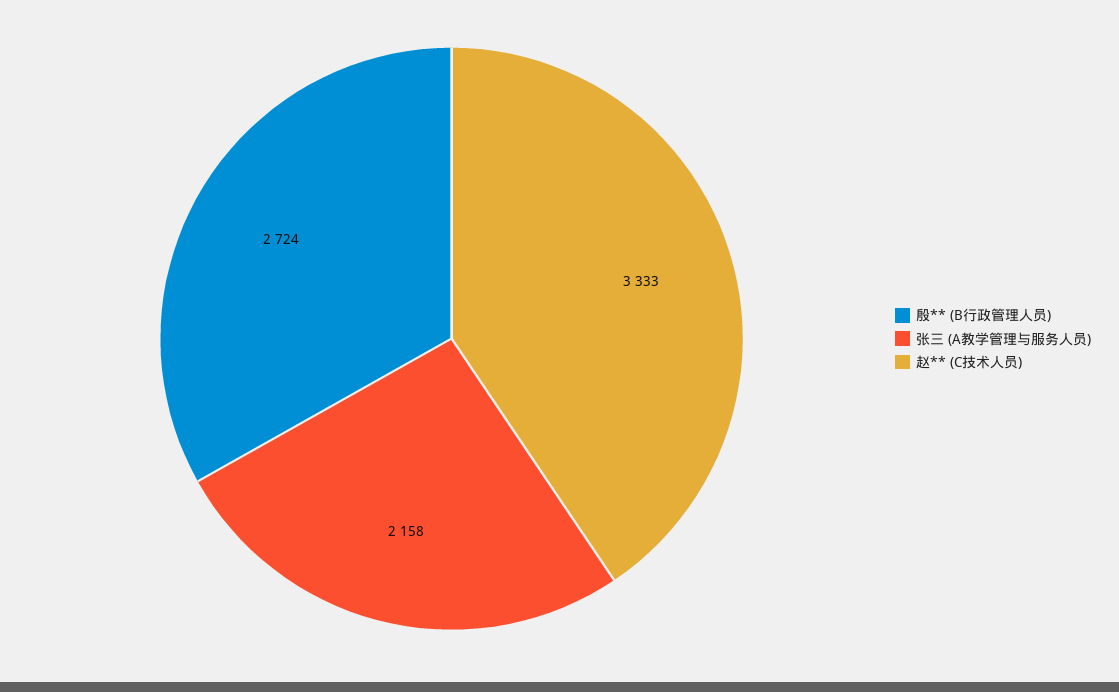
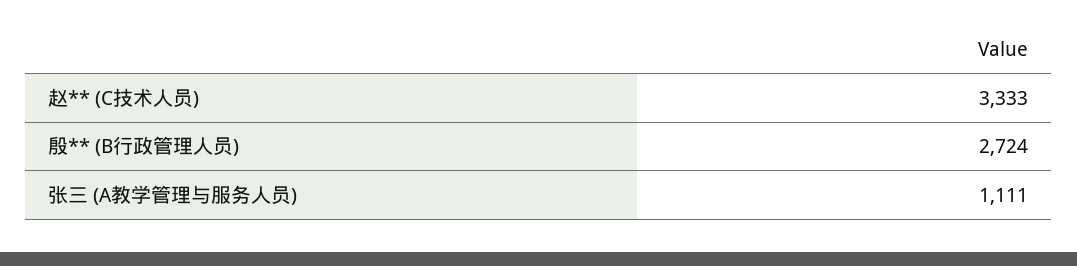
张三 (A教学管理与服务人员): 2158 -> 1111

